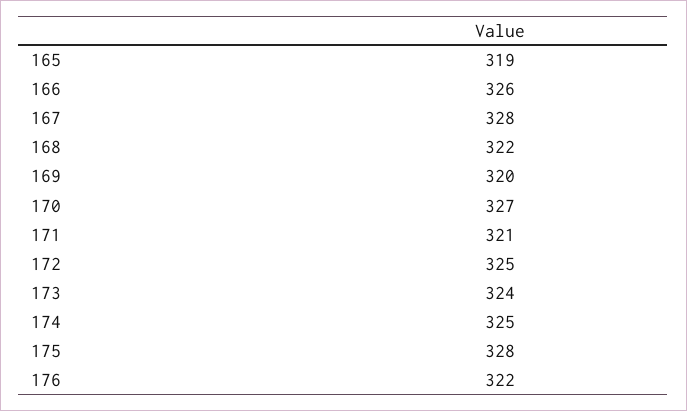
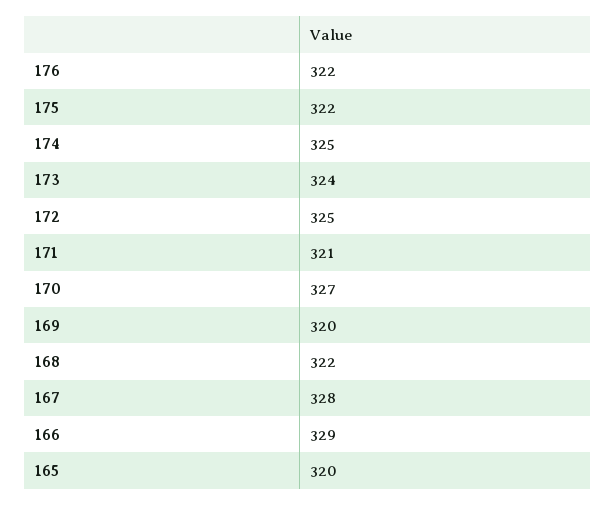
165: 319 -> 320
166: 326 -> 329
175: 328 -> 322

